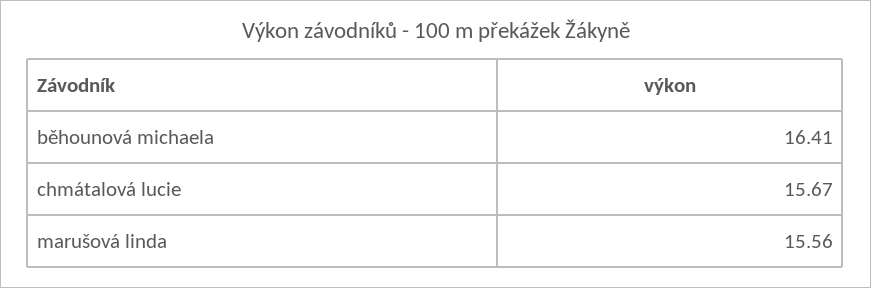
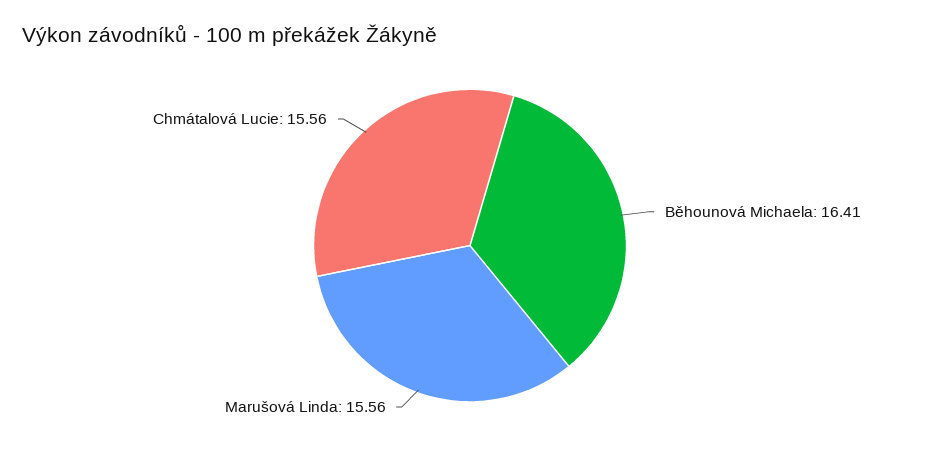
chmátalová lucie: 15.67 -> 15.56

